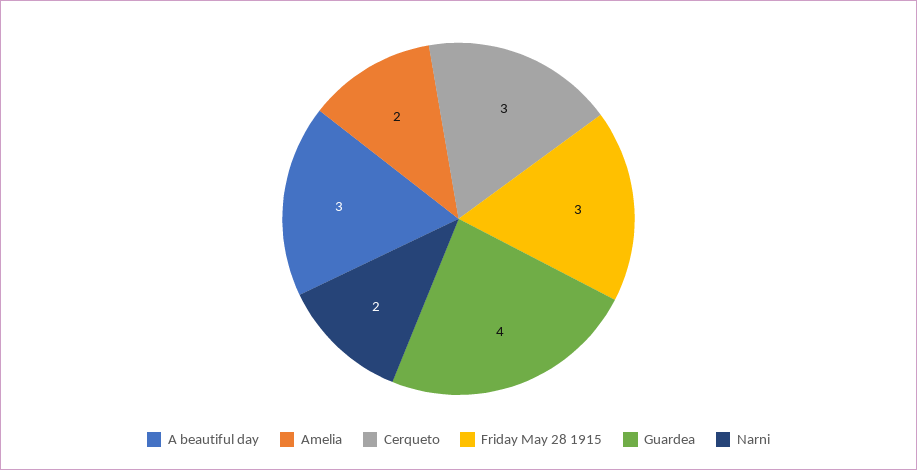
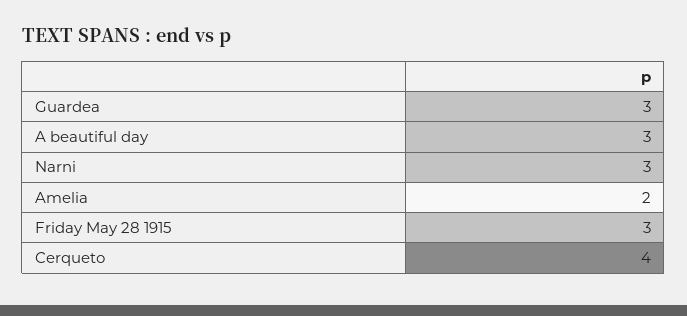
Cerqueto: 3 -> 4
Guardea: 4 -> 3
Narni: 2 -> 3

